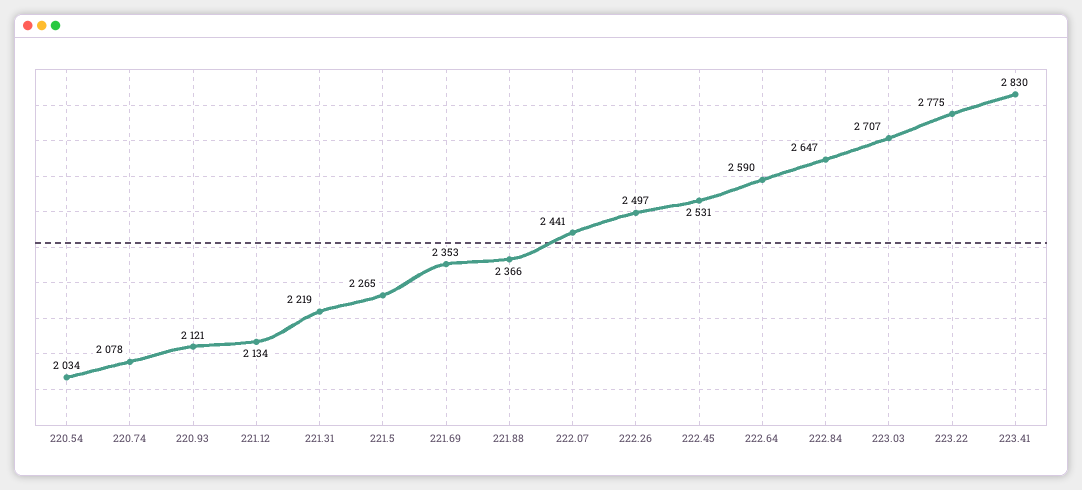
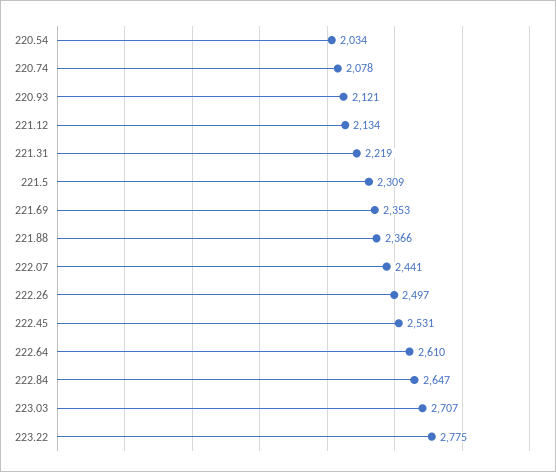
221.5: 2265 -> 2309
222.64: 2590 -> 2610
223.41: 2830 -> none

